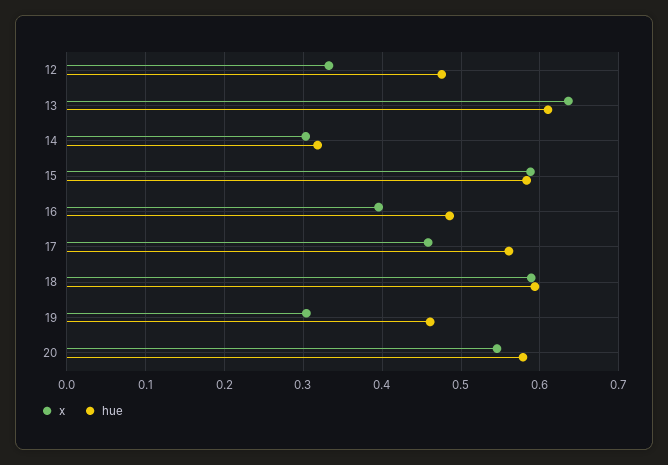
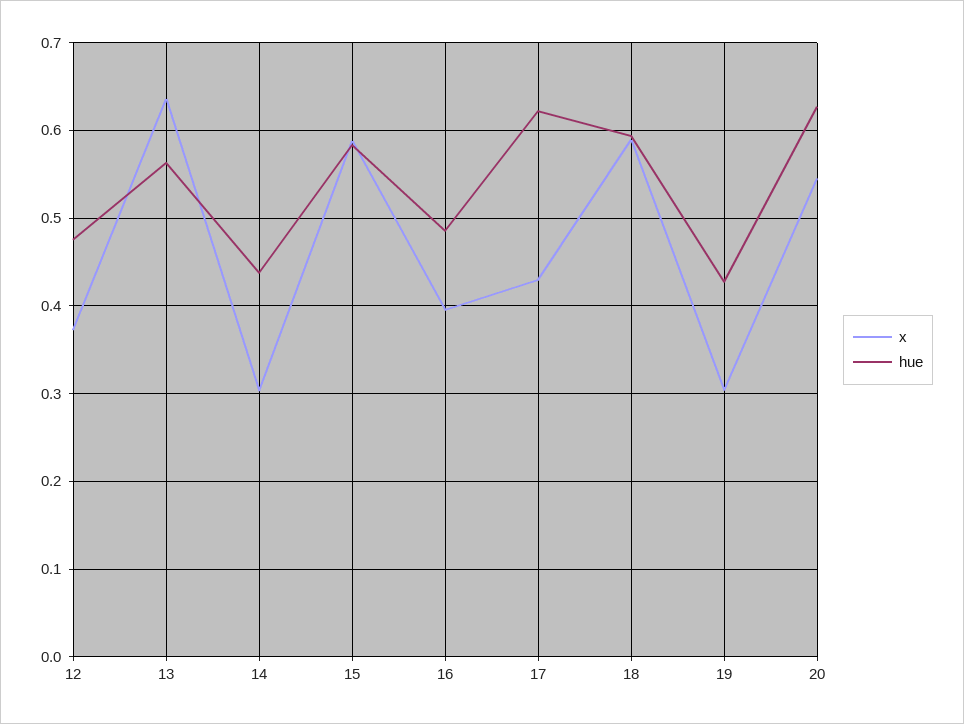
x, 12: 0.33 -> 0.37
hue, 13: 0.61 -> 0.56
hue, 14: 0.32 -> 0.44
x, 17: 0.46 -> 0.43
hue, 17: 0.56 -> 0.62
hue, 19: 0.46 -> 0.43
hue, 20: 0.58 -> 0.63

